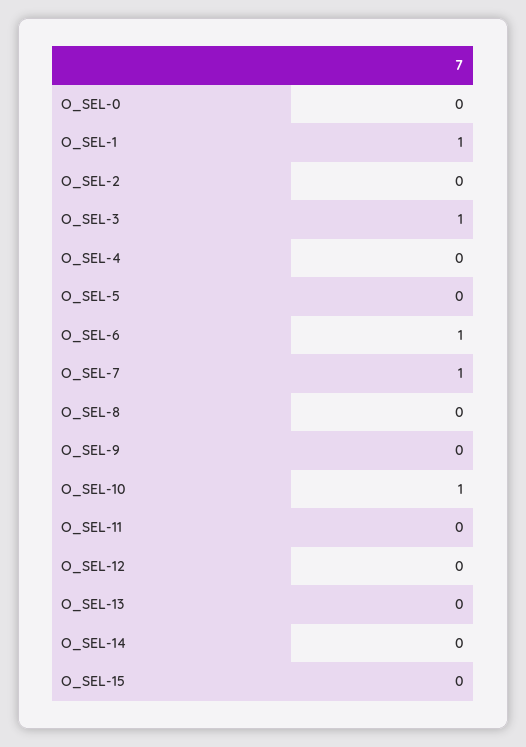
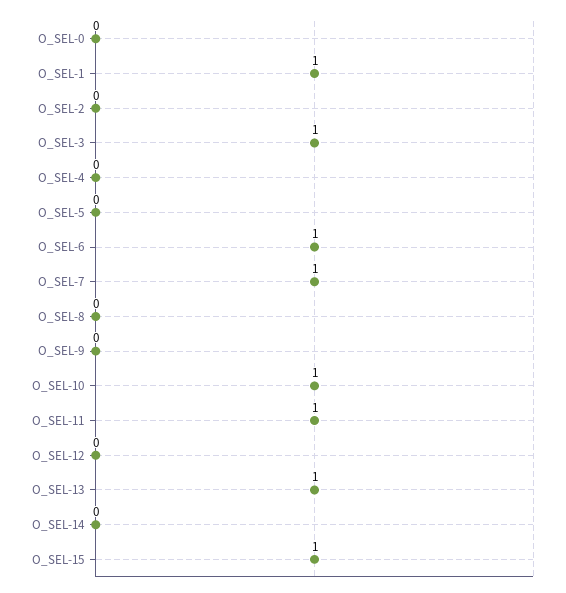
O_SEL-11: 0 -> 1
O_SEL-13: 0 -> 1
O_SEL-15: 0 -> 1

